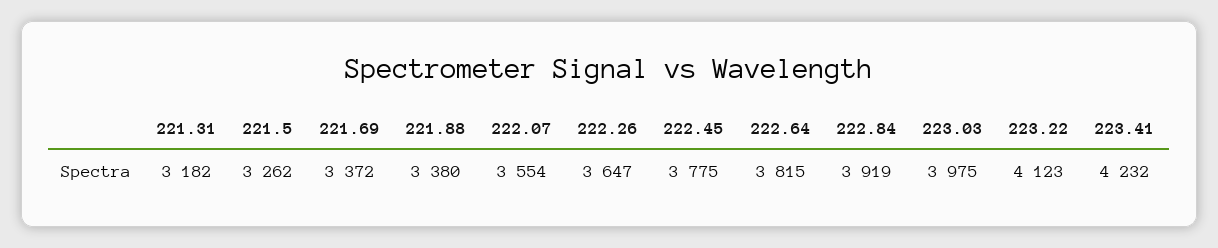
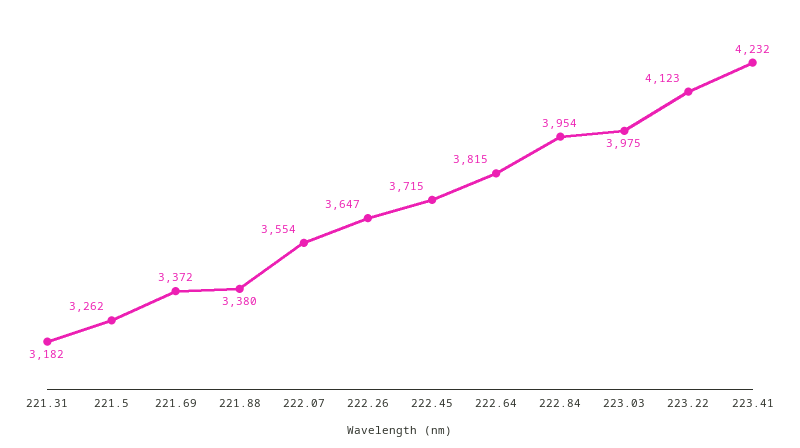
222.45: 3775 -> 3715
222.84: 3919 -> 3954

